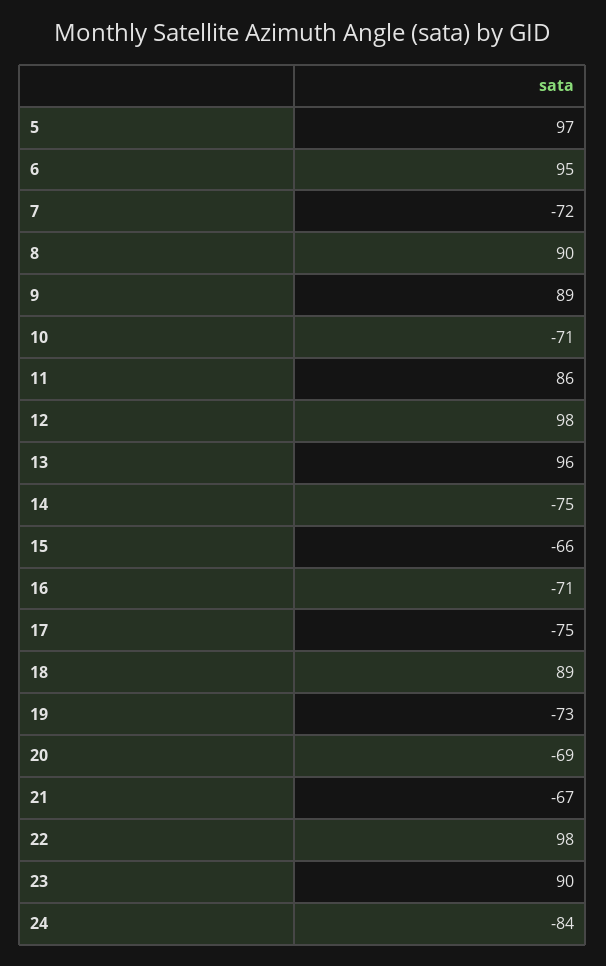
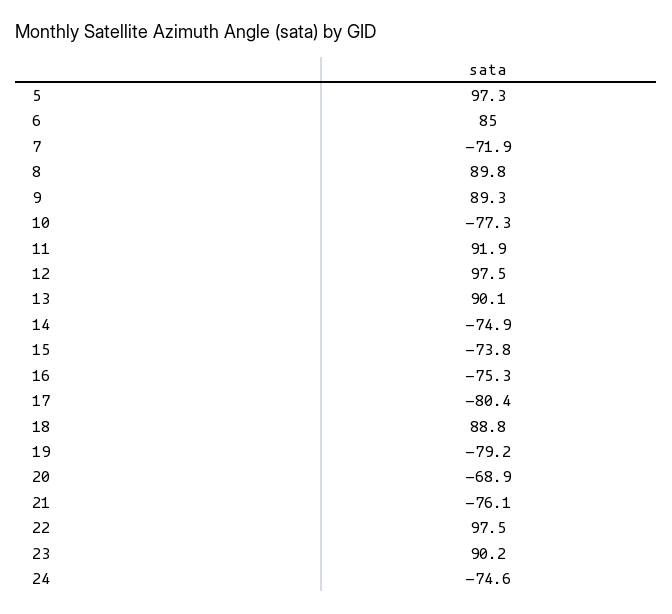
6: 95 -> 85
10: -71 -> -77.3
11: 86 -> 91.9
13: 96 -> 90.1
15: -66 -> -73.8
16: -71 -> -75.3
17: -75 -> -80.4
19: -73 -> -79.2
21: -67 -> -76.1
24: -84 -> -74.6

